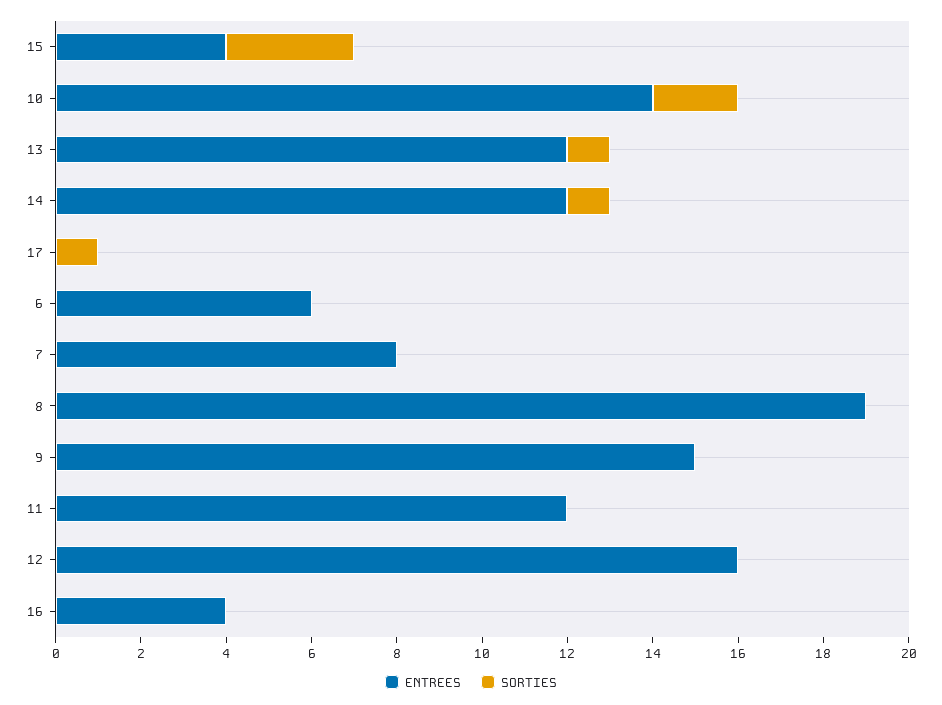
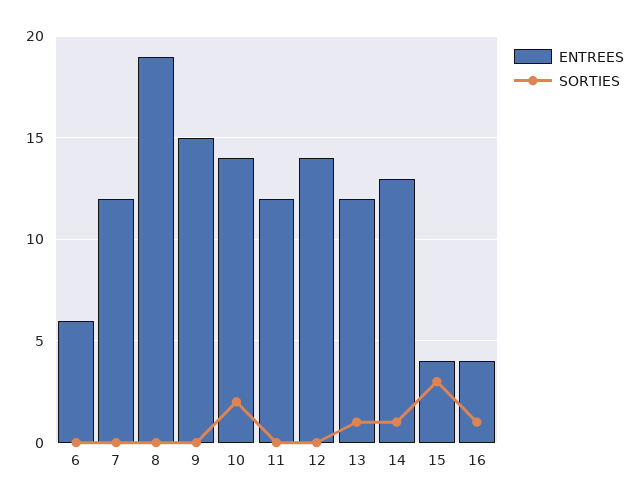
ENTREES, 14: 12 -> 13
ENTREES, 17: 0 -> none
SORTIES, 17: 1 -> none
ENTREES, 7: 8 -> 12
ENTREES, 12: 16 -> 14
SORTIES, 16: 0 -> 1

